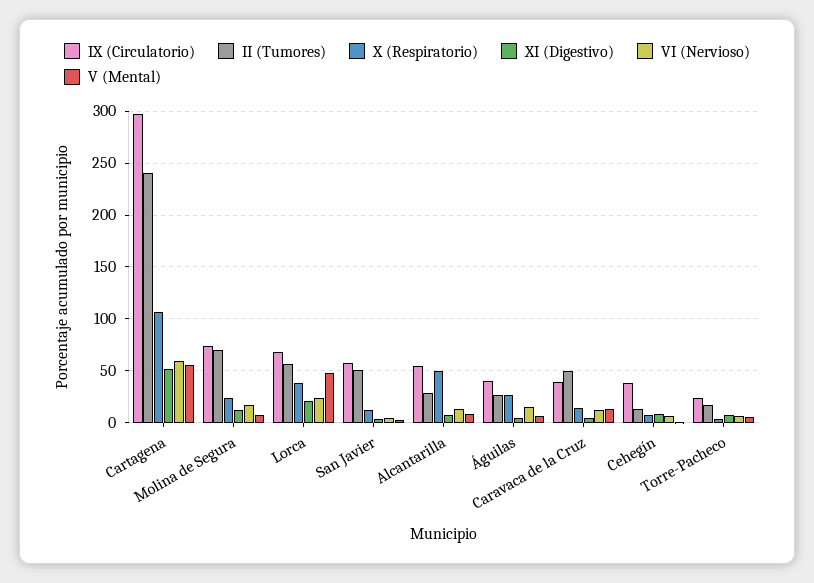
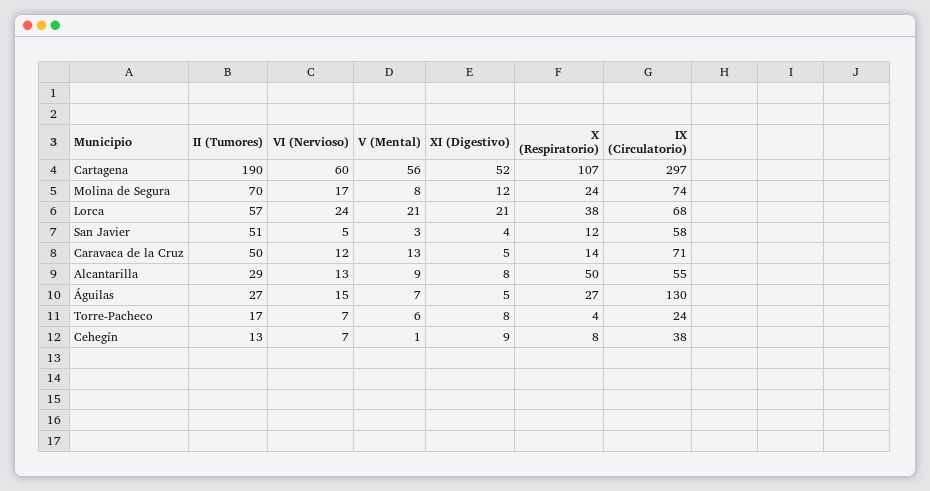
II (Tumores), Cartagena: 240 -> 190
V (Mental), Lorca: 50 -> 21
IX (Circulatorio), Águilas: 40 -> 130
IX (Circulatorio), Caravaca de la Cruz: 40 -> 71

